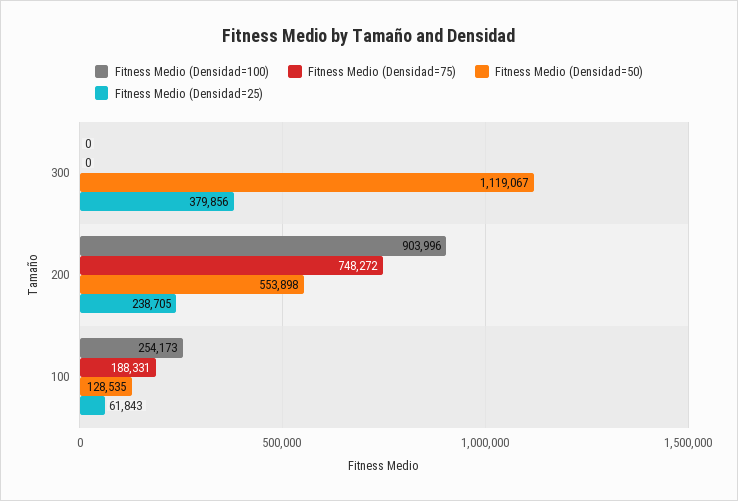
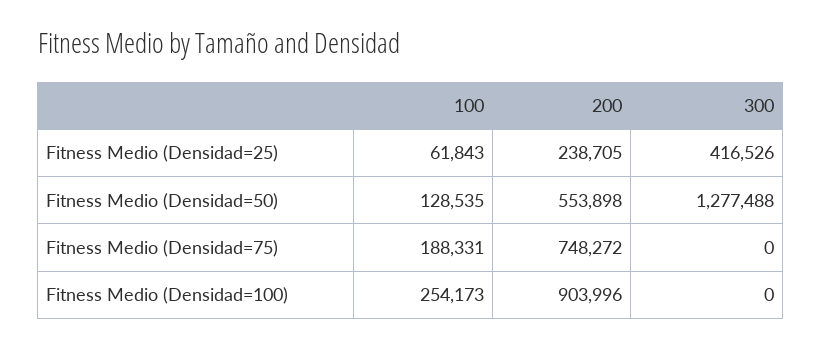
Fitness Medio (Densidad=50), 300: 1119067 -> 1277488
Fitness Medio (Densidad=25), 300: 379856 -> 416526

